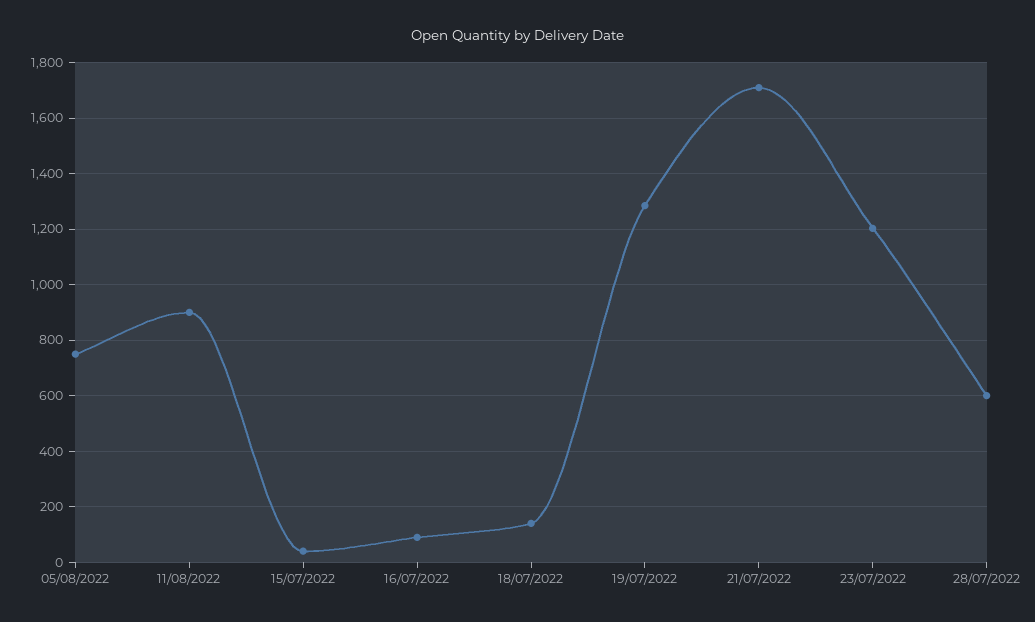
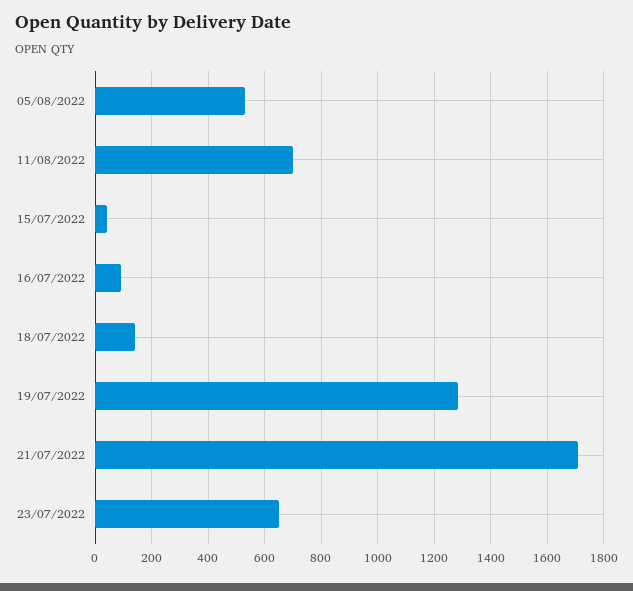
05/08/2022: 750 -> 525
11/08/2022: 900 -> 700
23/07/2022: 1200 -> 650
28/07/2022: 600 -> none

